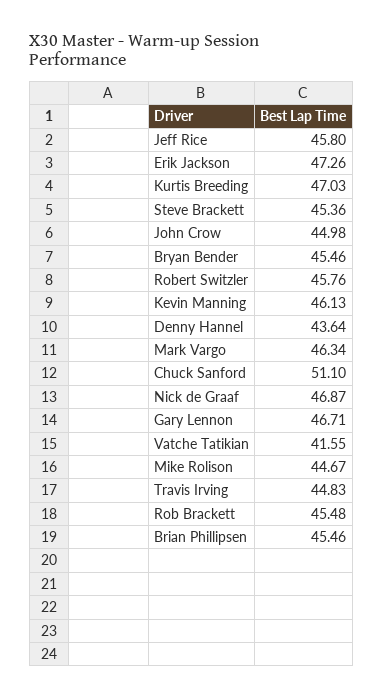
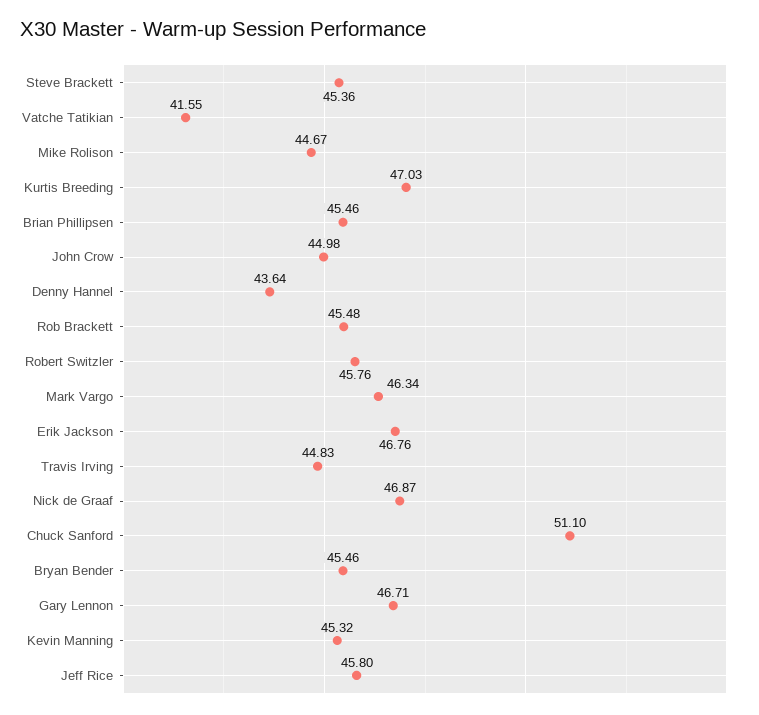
Erik Jackson: 47.26 -> 46.76
Kevin Manning: 46.13 -> 45.32

